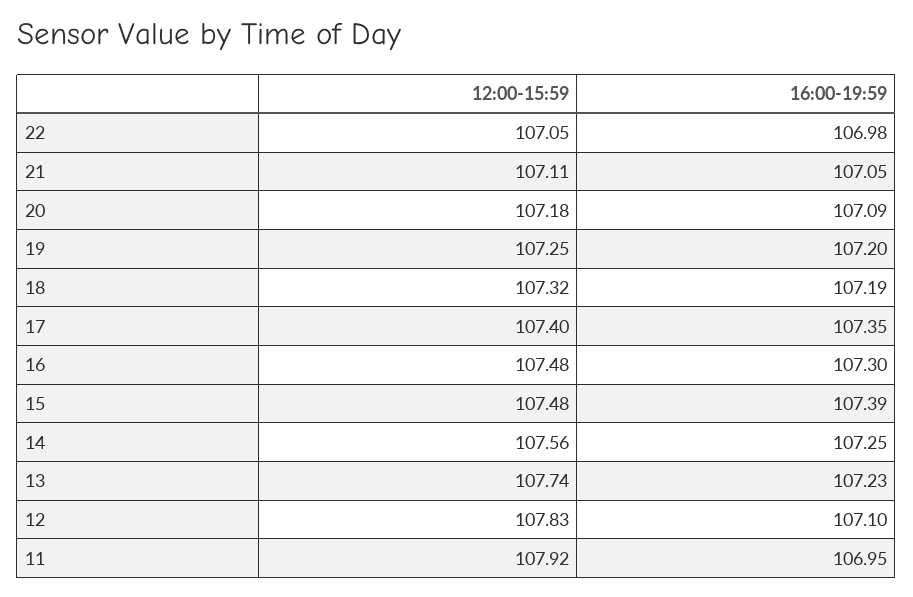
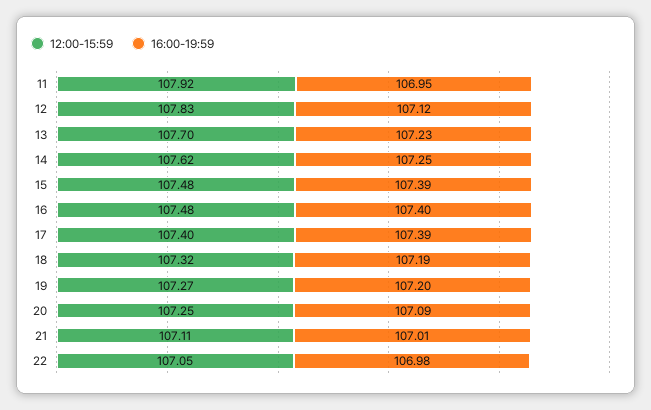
16:00-19:59, 21: 107.05 -> 107.01
12:00-15:59, 20: 107.18 -> 107.25
12:00-15:59, 19: 107.25 -> 107.27
16:00-19:59, 17: 107.35 -> 107.39
16:00-19:59, 16: 107.3 -> 107.4
12:00-15:59, 14: 107.56 -> 107.62
12:00-15:59, 13: 107.74 -> 107.7
16:00-19:59, 12: 107.1 -> 107.12

